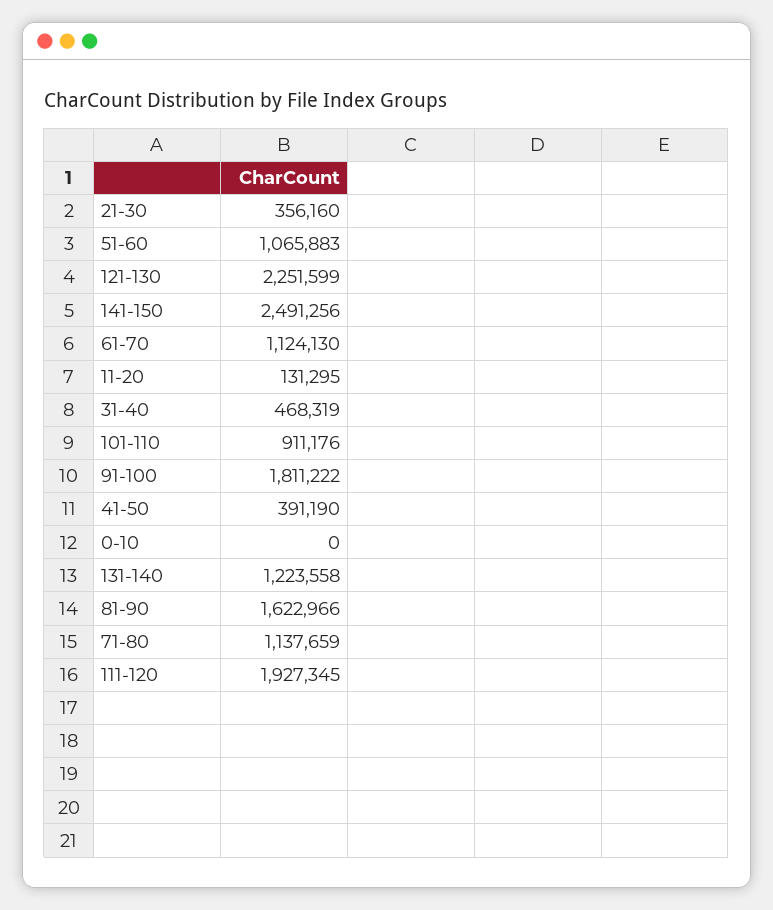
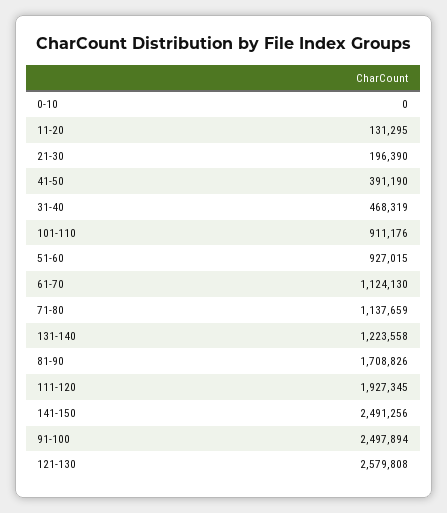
21-30: 356160 -> 196390
51-60: 1065883 -> 927015
121-130: 2251599 -> 2579808
91-100: 1811222 -> 2497894
81-90: 1622966 -> 1708826

